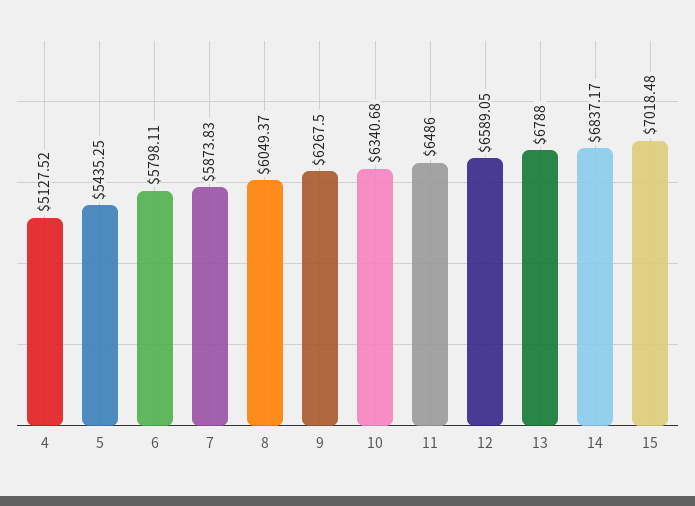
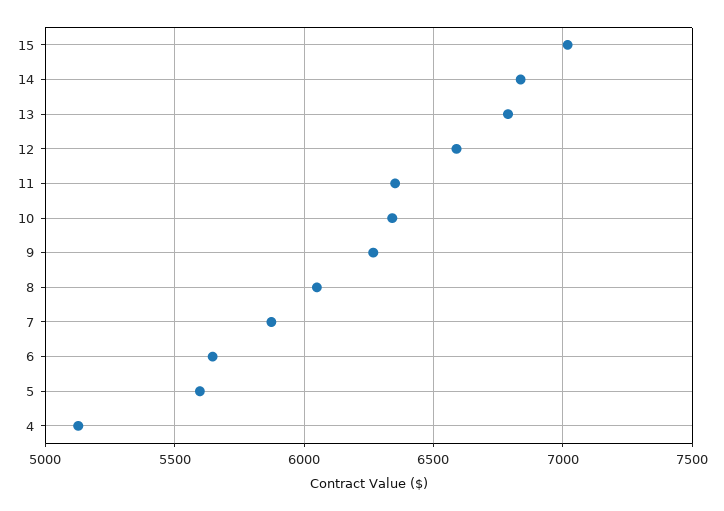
5: 5435.25 -> 5600
6: 5798.11 -> 5650
11: 6486 -> 6350

